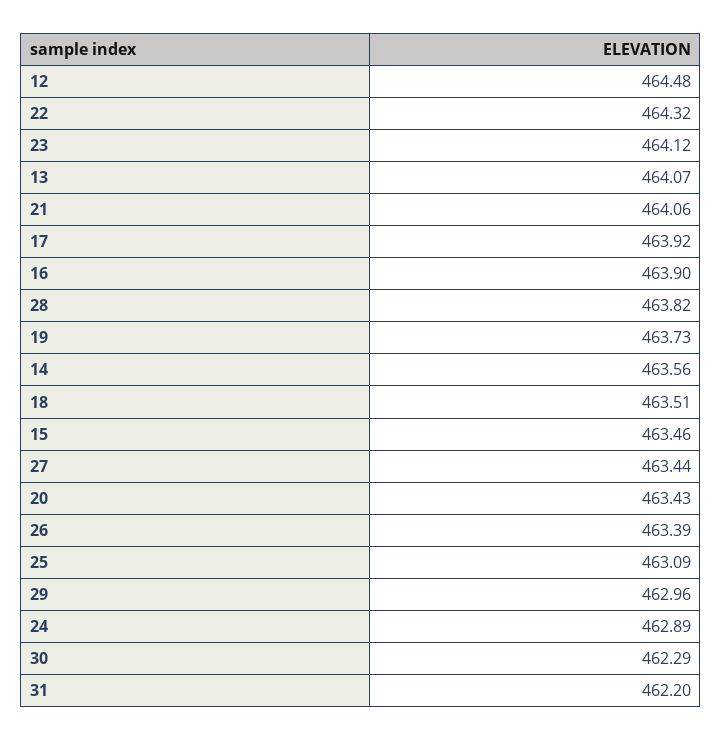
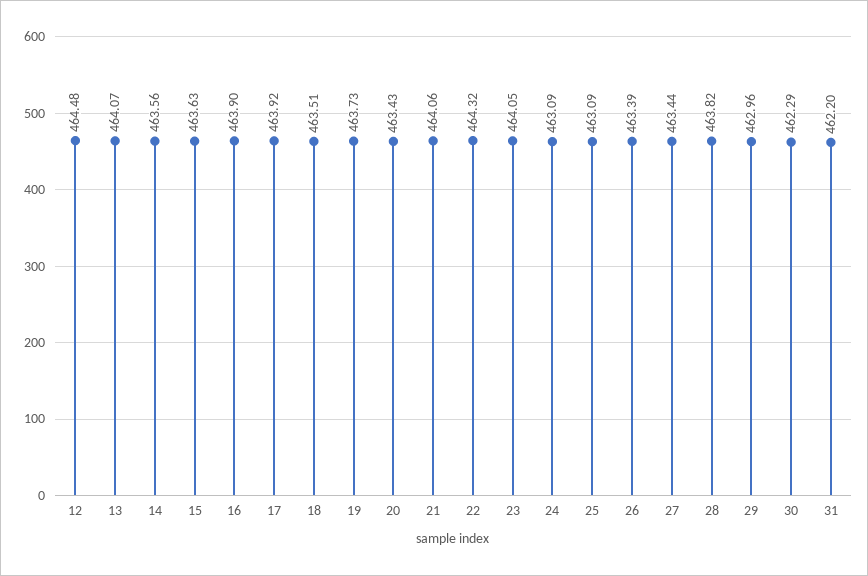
23: 464.12 -> 464.05
15: 463.46 -> 463.63
24: 462.89 -> 463.09

